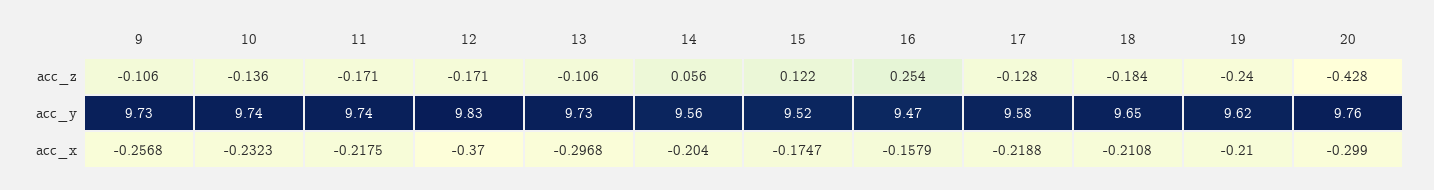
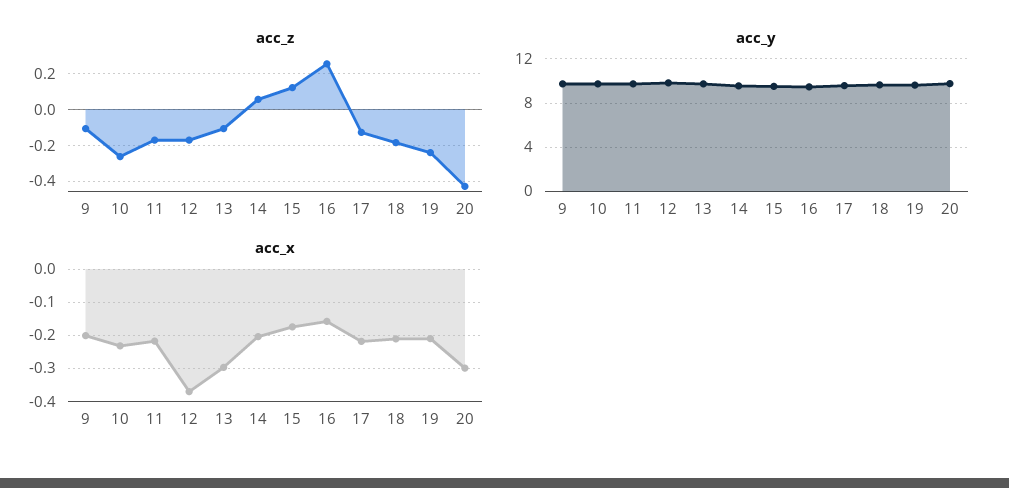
acc_z, 10: -0.136 -> -0.25
acc_x, 9: -0.2568 -> -0.2

